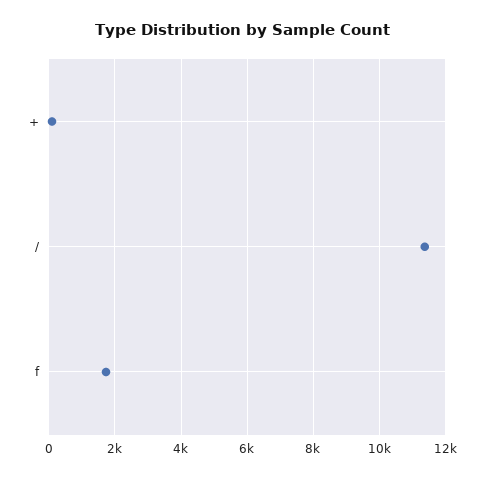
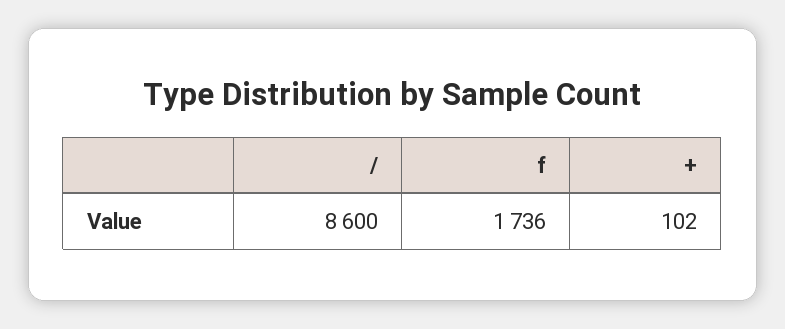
/: 11400 -> 8600

